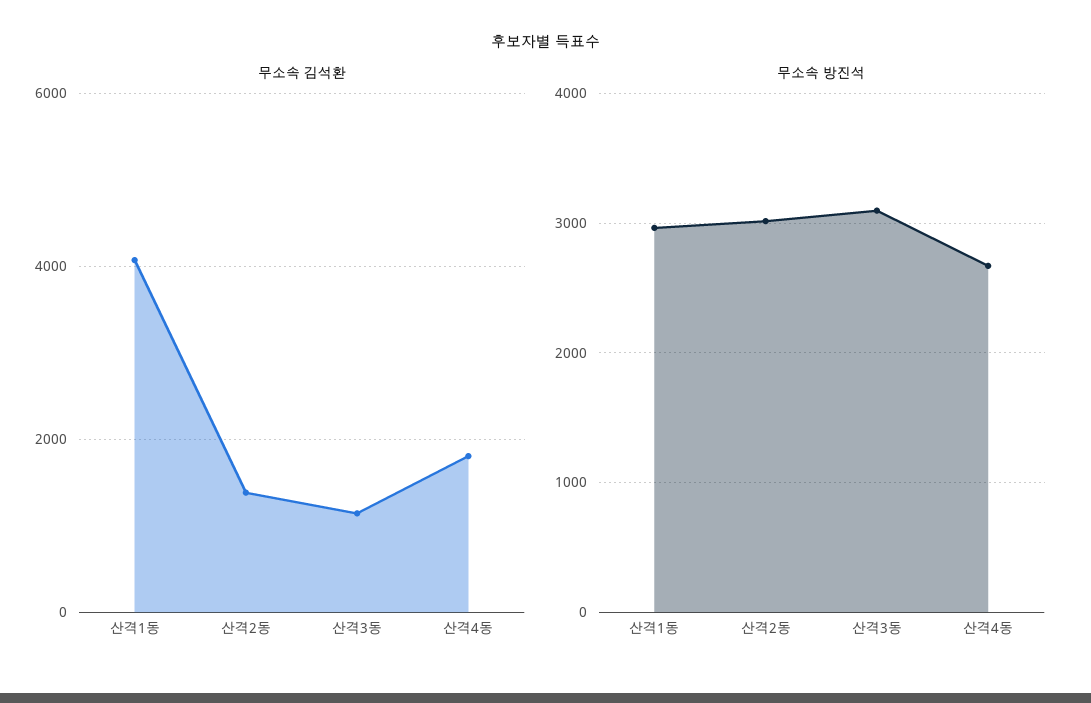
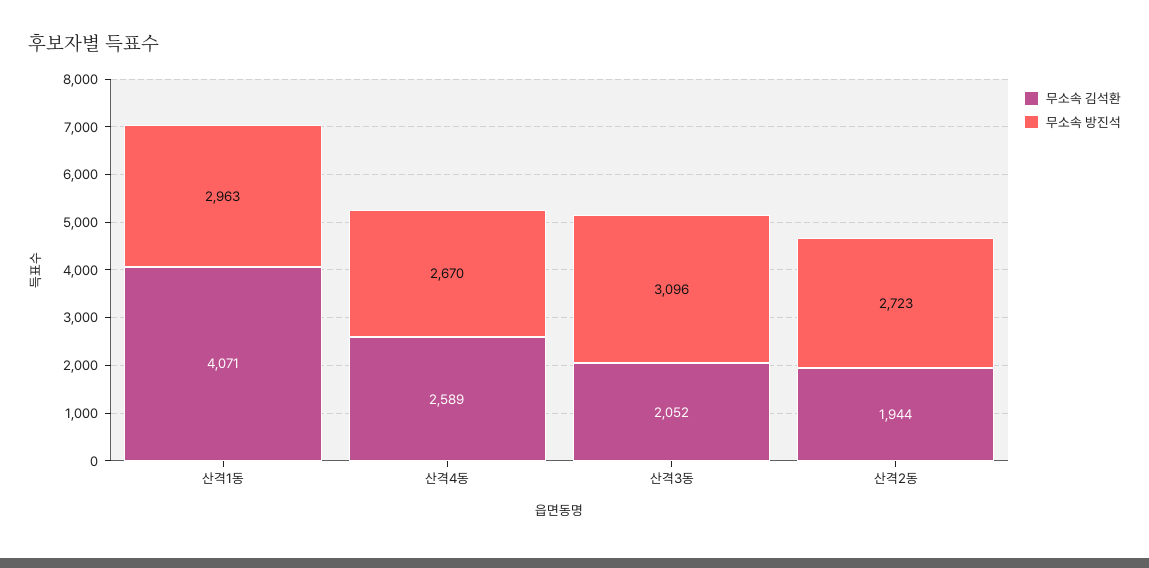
무소속 김석환, 산격2동: 1400 -> 1944
무소속 김석환, 산격3동: 1200 -> 2052
무소속 김석환, 산격4동: 1800 -> 2589
무소속 방진석, 산격2동: 3000 -> 2723

